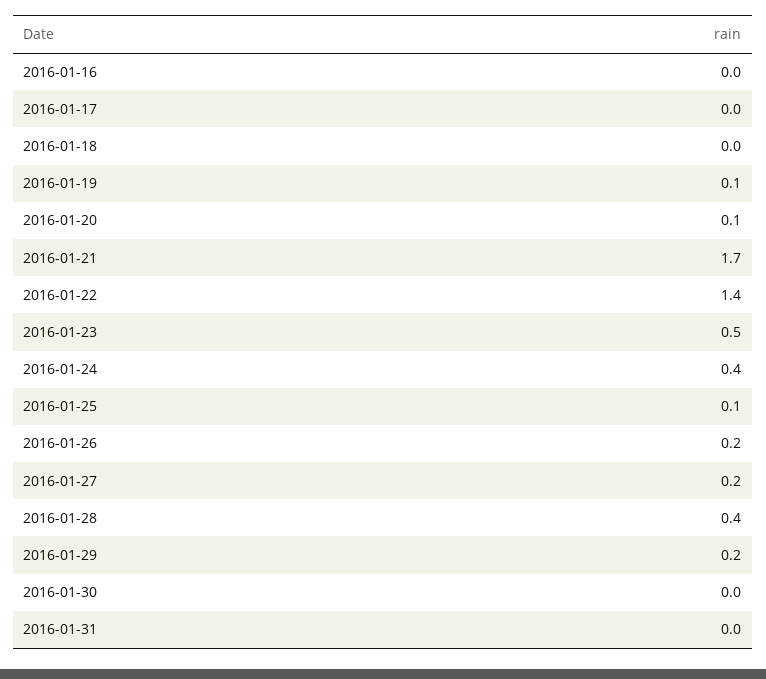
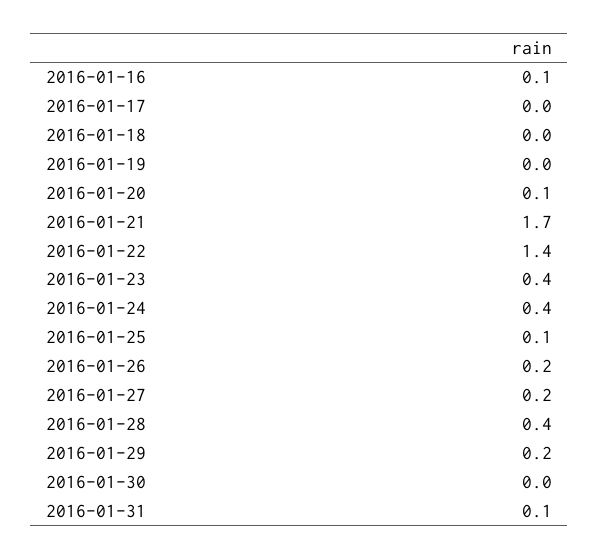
2016-01-16: 0 -> 0.1
2016-01-19: 0.1 -> 0
2016-01-23: 0.5 -> 0.4
2016-01-31: 0 -> 0.1

